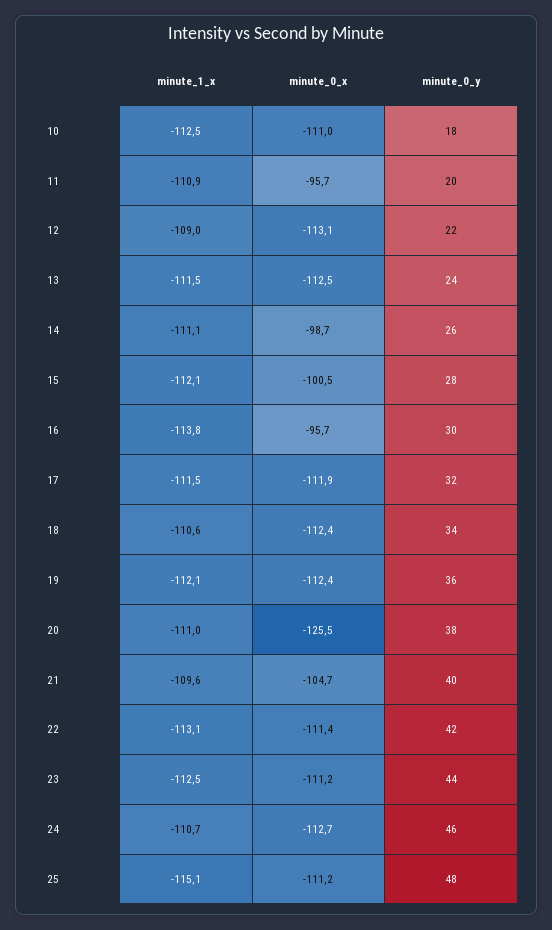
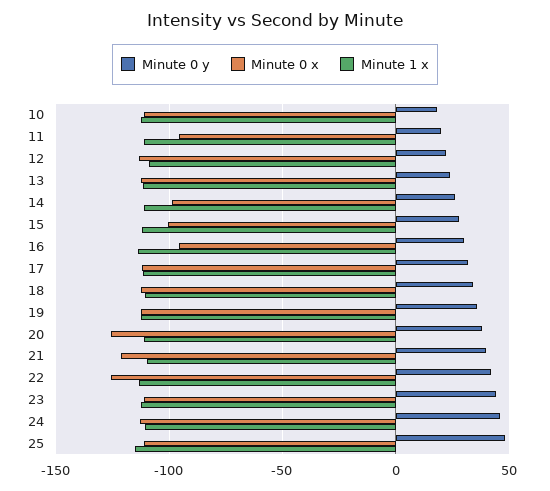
minute_0_x, 21: -104.7 -> -120
minute_0_x, 22: -111.4 -> -125

